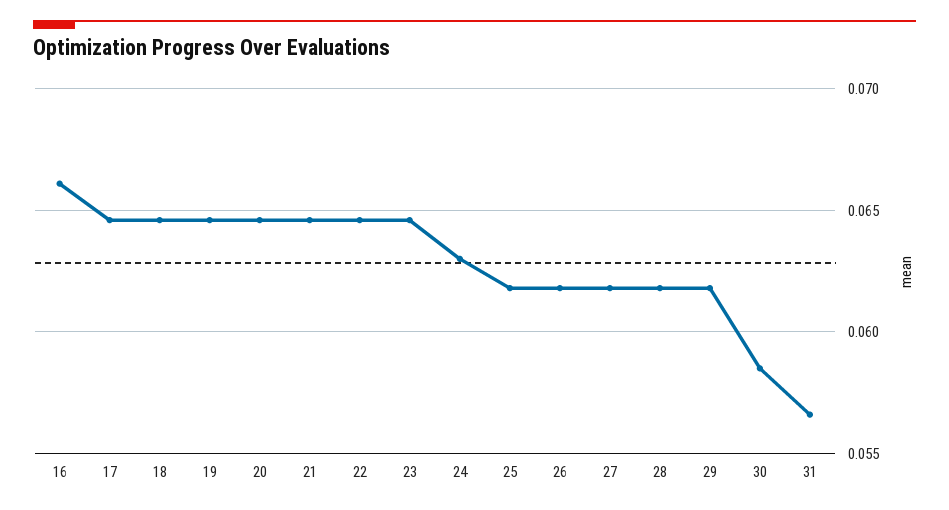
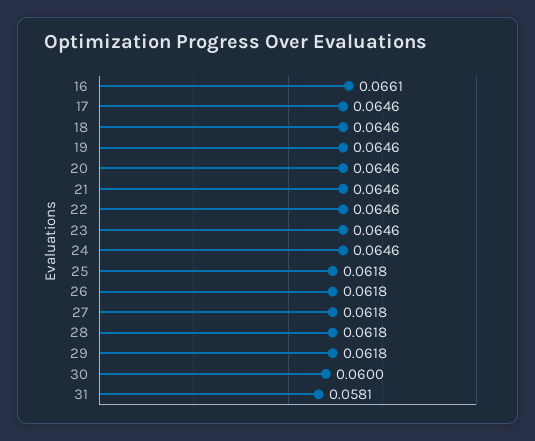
24: 0.063 -> 0.0646
30: 0.0585 -> 0.06
31: 0.0565 -> 0.0581

